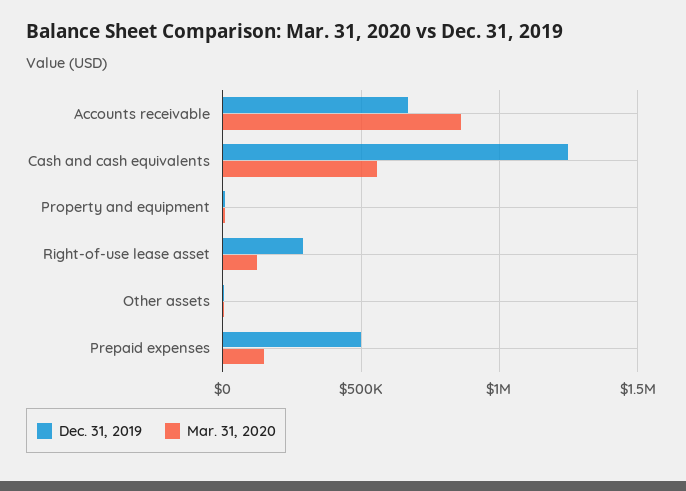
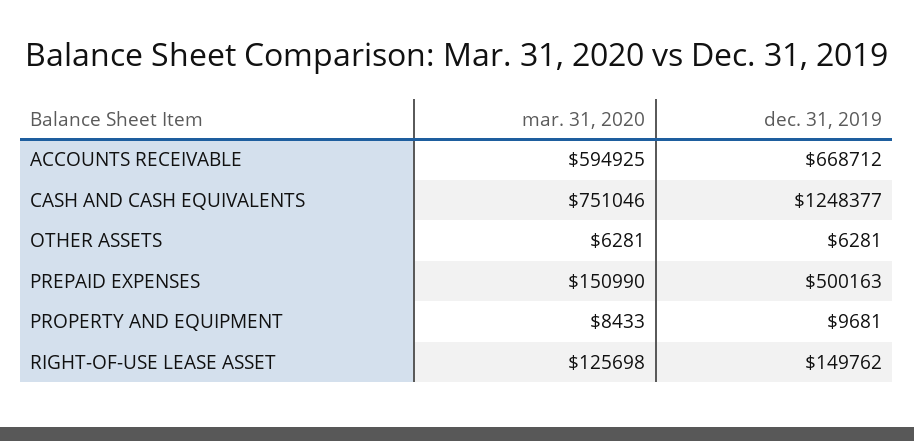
Mar. 31, 2020, Accounts receivable: 850000 -> 594925
Mar. 31, 2020, Cash and cash equivalents: 550000 -> 751046
Dec. 31, 2019, Right-of-use lease asset: 300000 -> 149762

